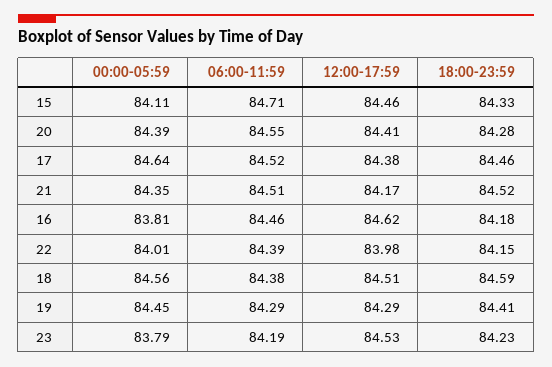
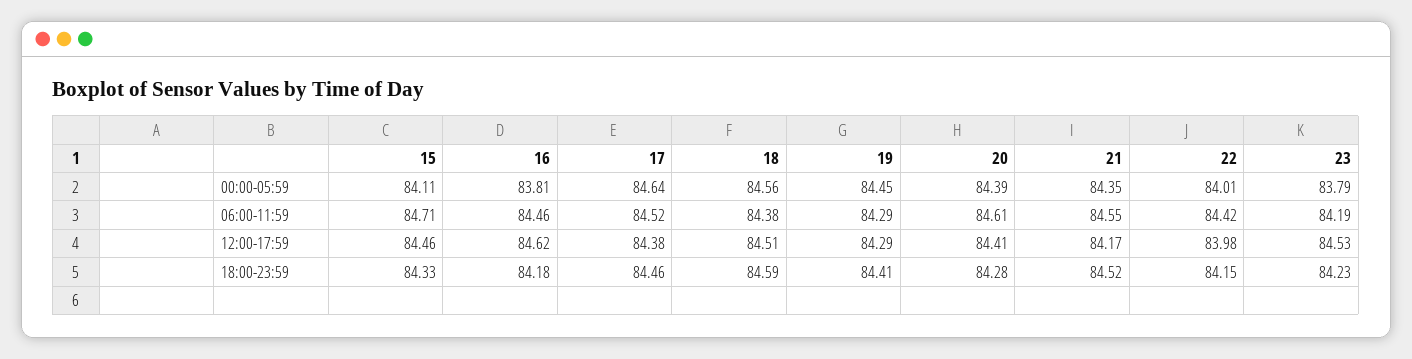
06:00-11:59, 20: 84.55 -> 84.61
06:00-11:59, 21: 84.51 -> 84.55
06:00-11:59, 22: 84.39 -> 84.42

